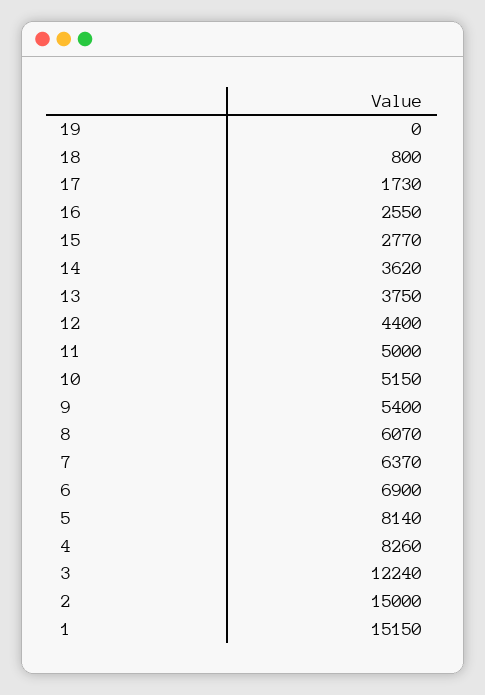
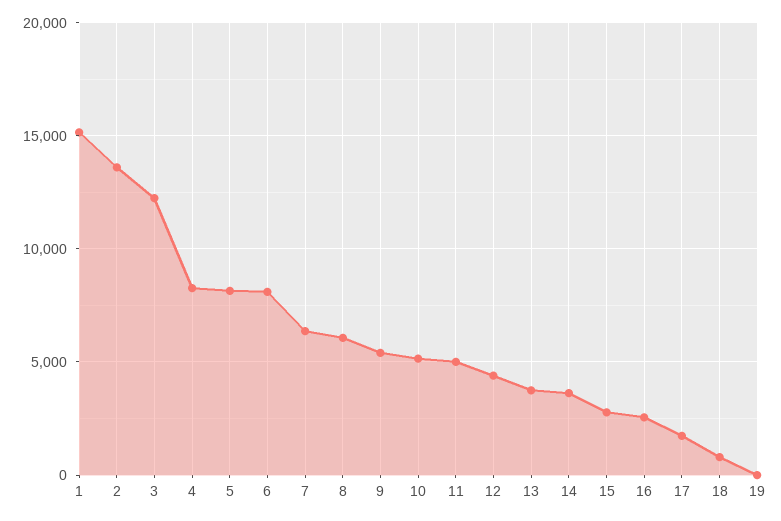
6: 6900 -> 8000
2: 15000 -> 13500

